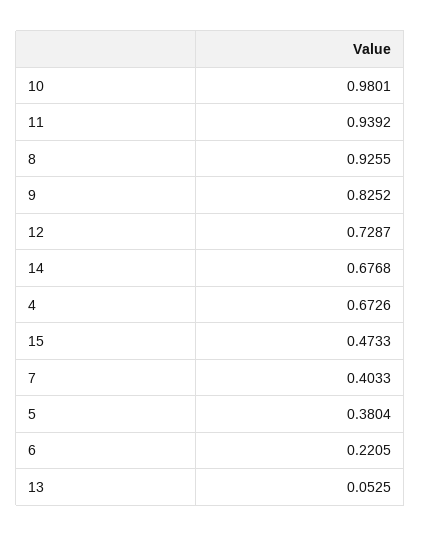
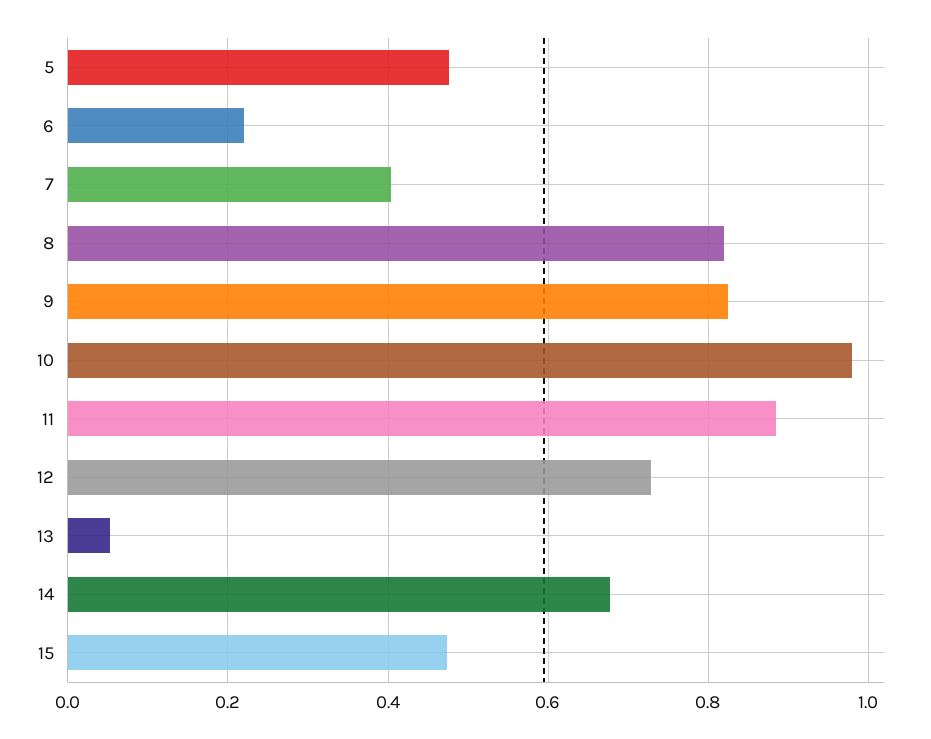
11: 0.9392 -> 0.88
8: 0.9255 -> 0.82
4: 0.6726 -> none
5: 0.3804 -> 0.48

